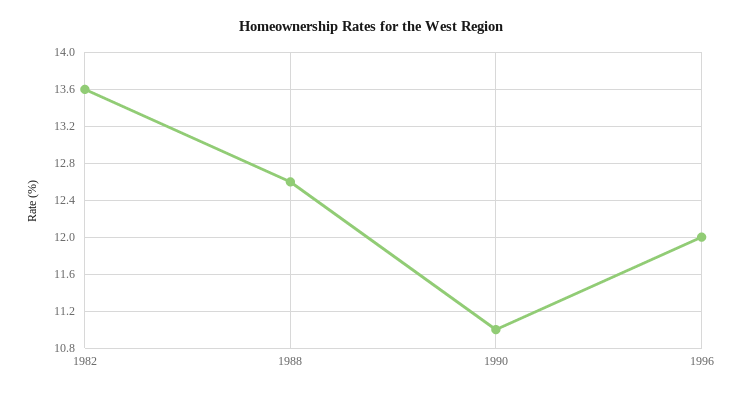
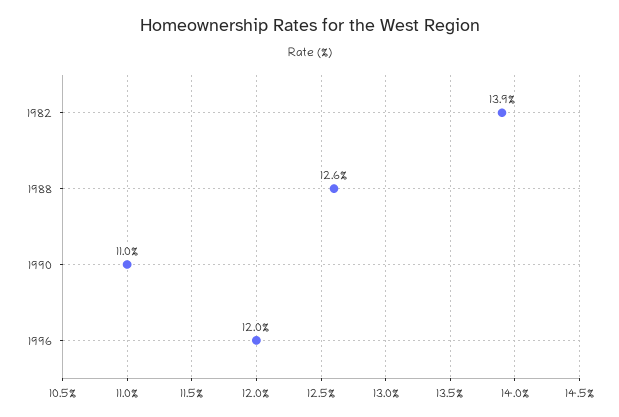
1982: 13.6 -> 13.9

